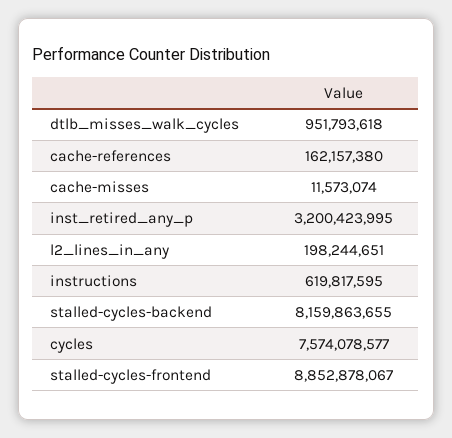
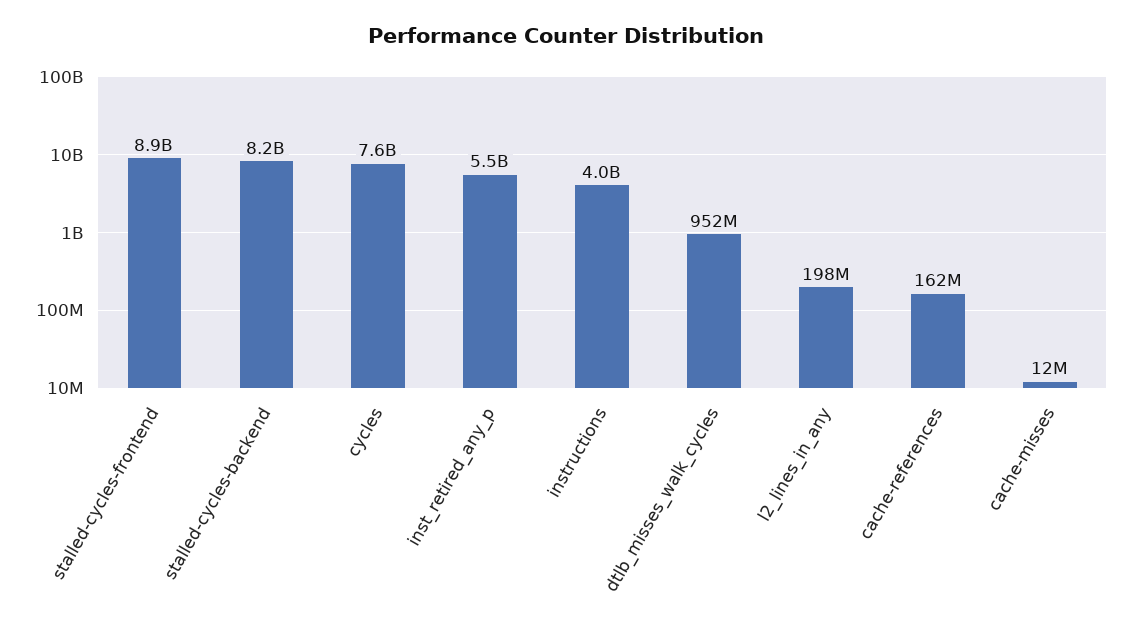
inst_retired_any_p: 3200423995 -> 5500000000
instructions: 619817595 -> 4000000000

